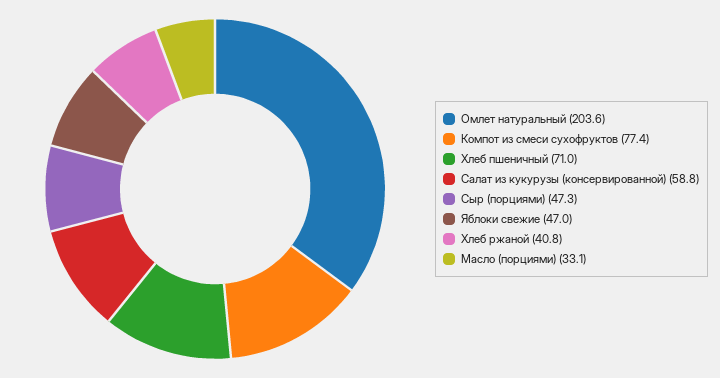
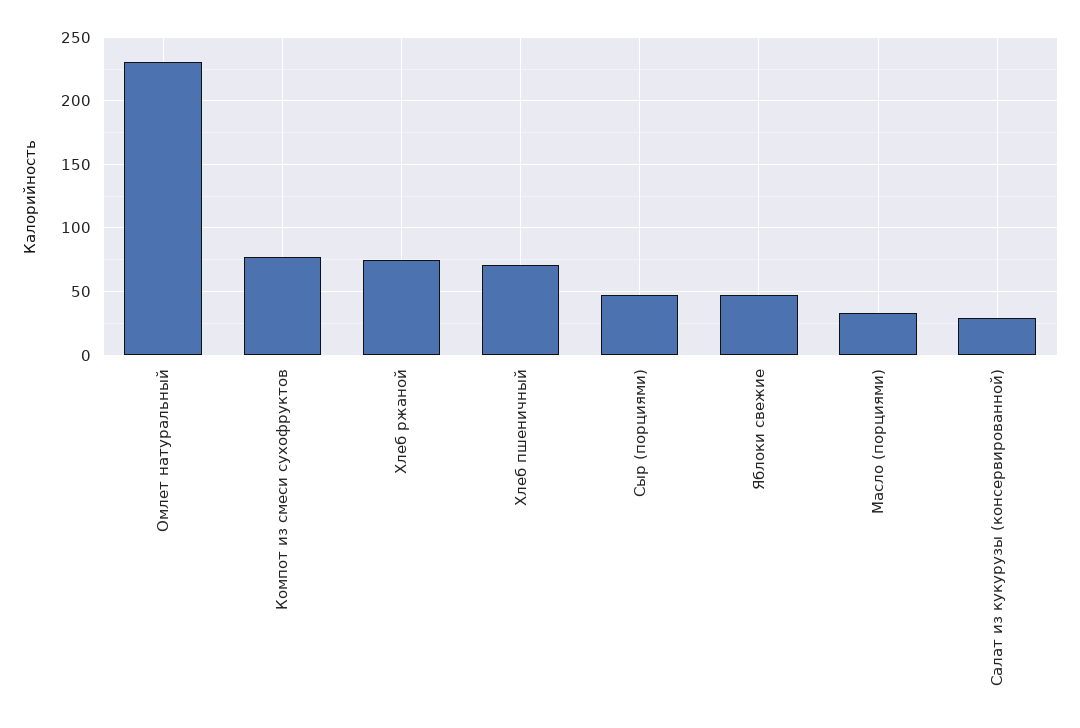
Омлет натуральный: 203.6 -> 230
Салат из кукурузы (консервированной): 58.8 -> 30
Хлеб ржаной: 40.8 -> 75

